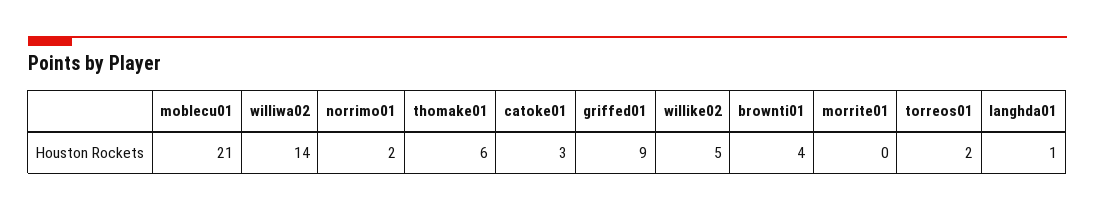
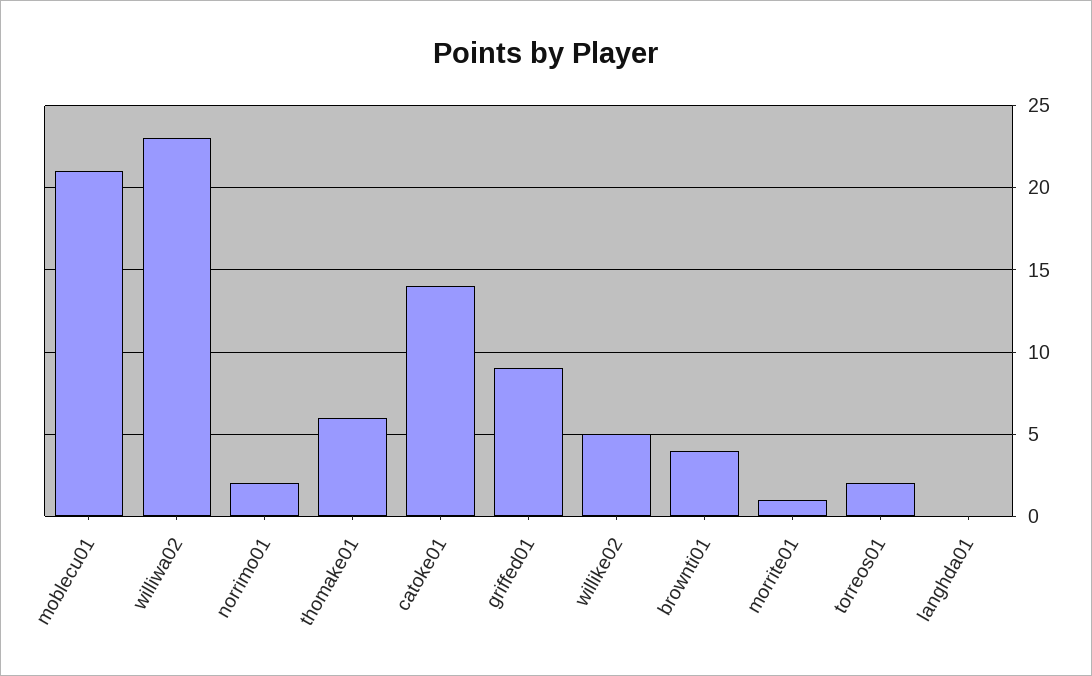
williwa02: 14 -> 23
catoke01: 3 -> 14
morrite01: 0 -> 1
langhda01: 1 -> 0

